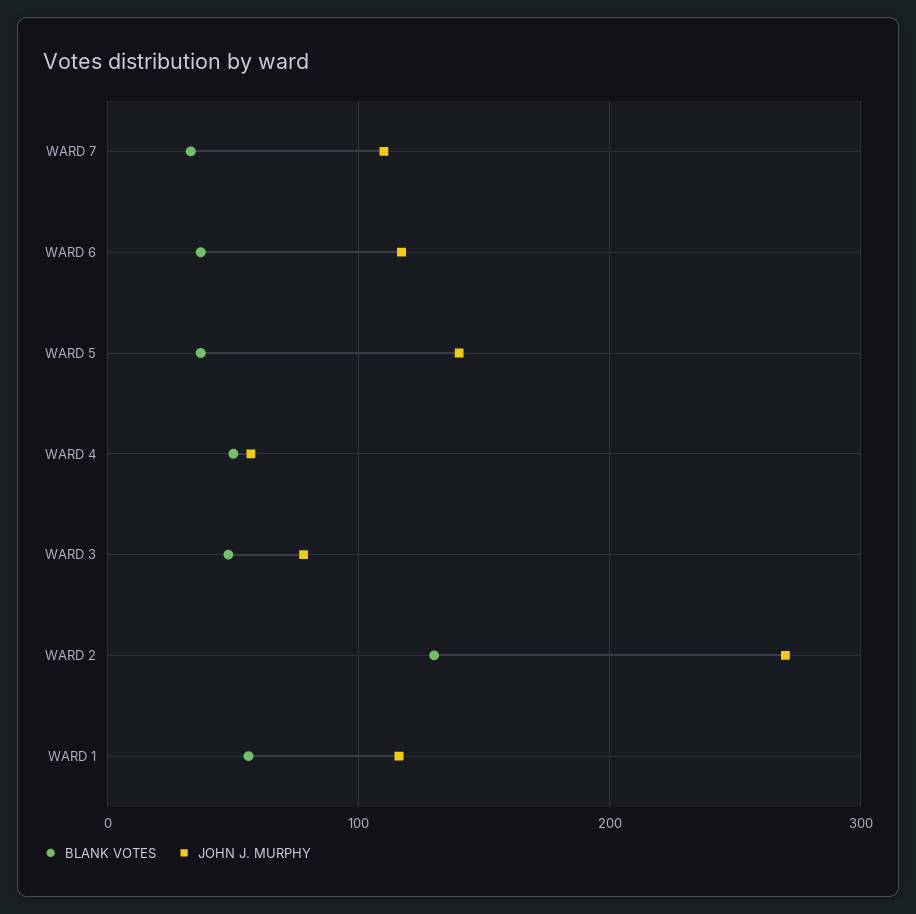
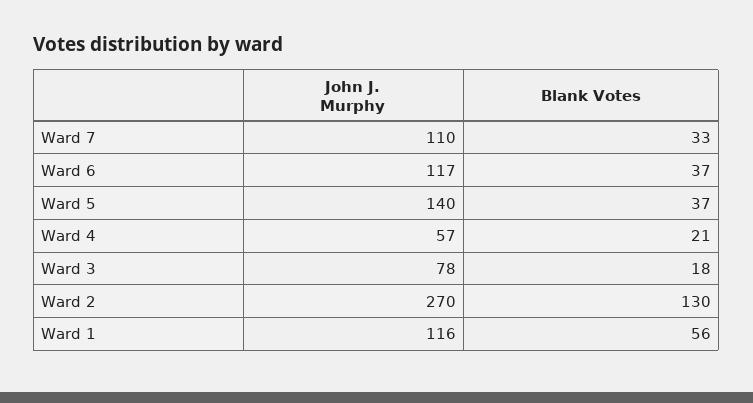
BLANK VOTES, WARD 4: 50 -> 21
BLANK VOTES, WARD 3: 50 -> 18

